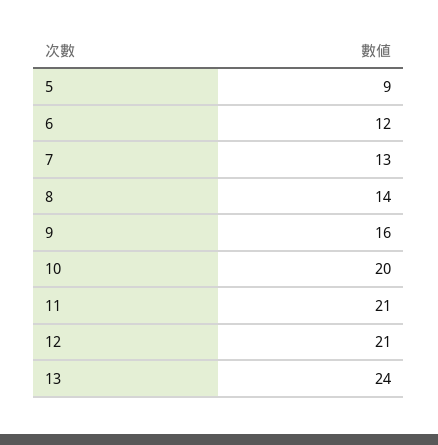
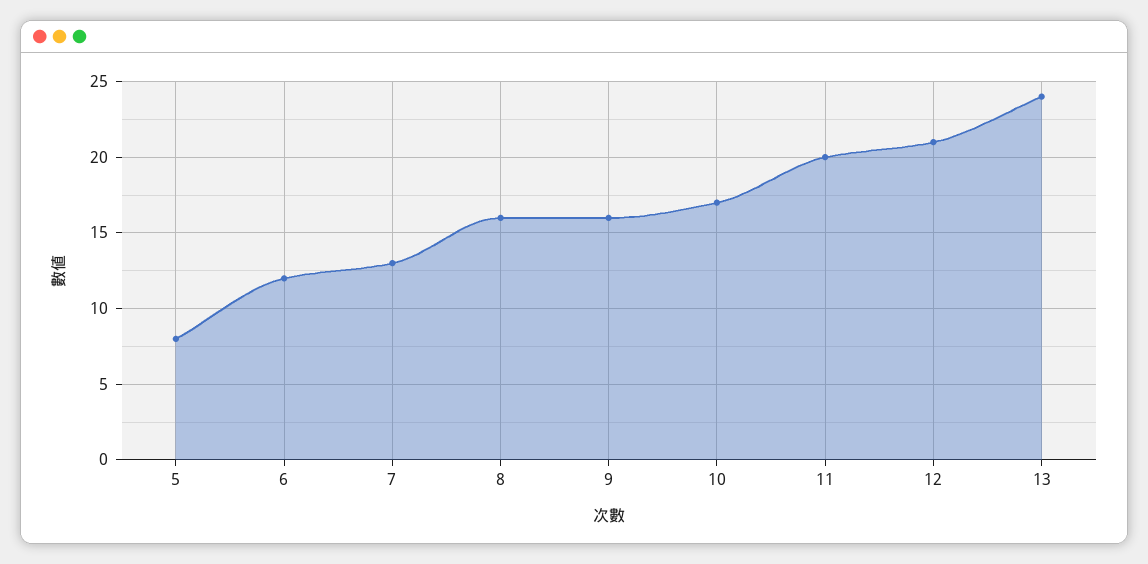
5: 9 -> 8
8: 14 -> 16
10: 20 -> 17
11: 21 -> 20

